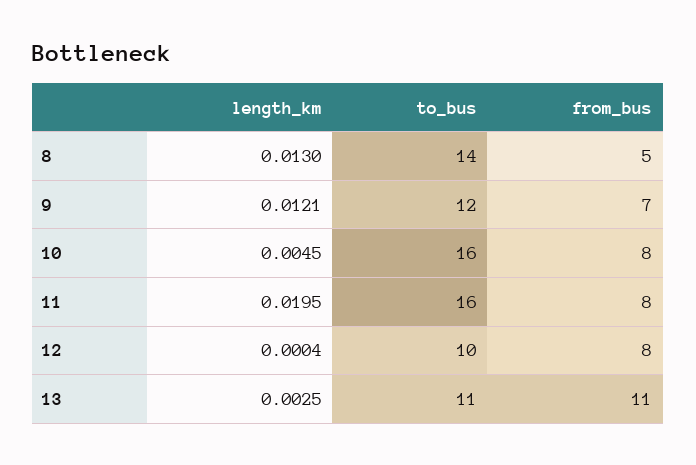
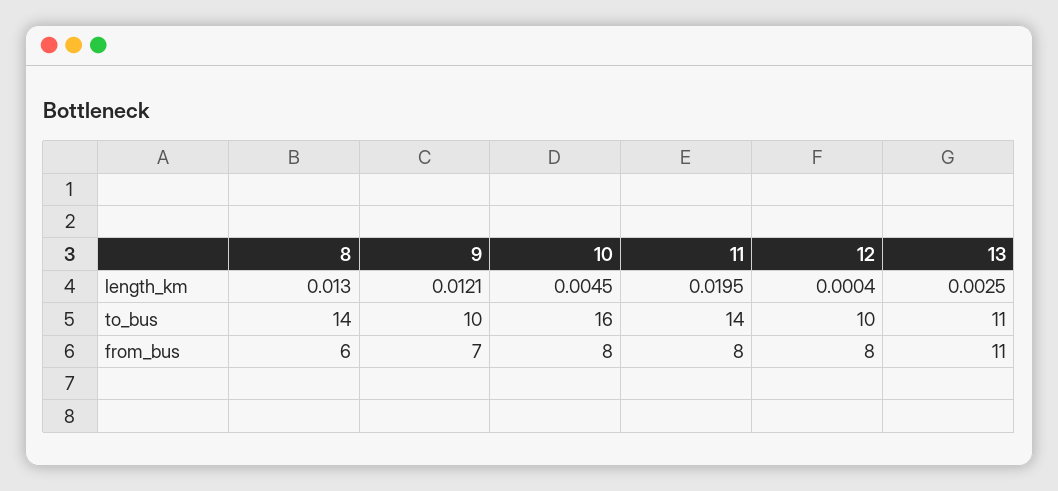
from_bus, 8: 5 -> 6
to_bus, 9: 12 -> 10
to_bus, 11: 16 -> 14

